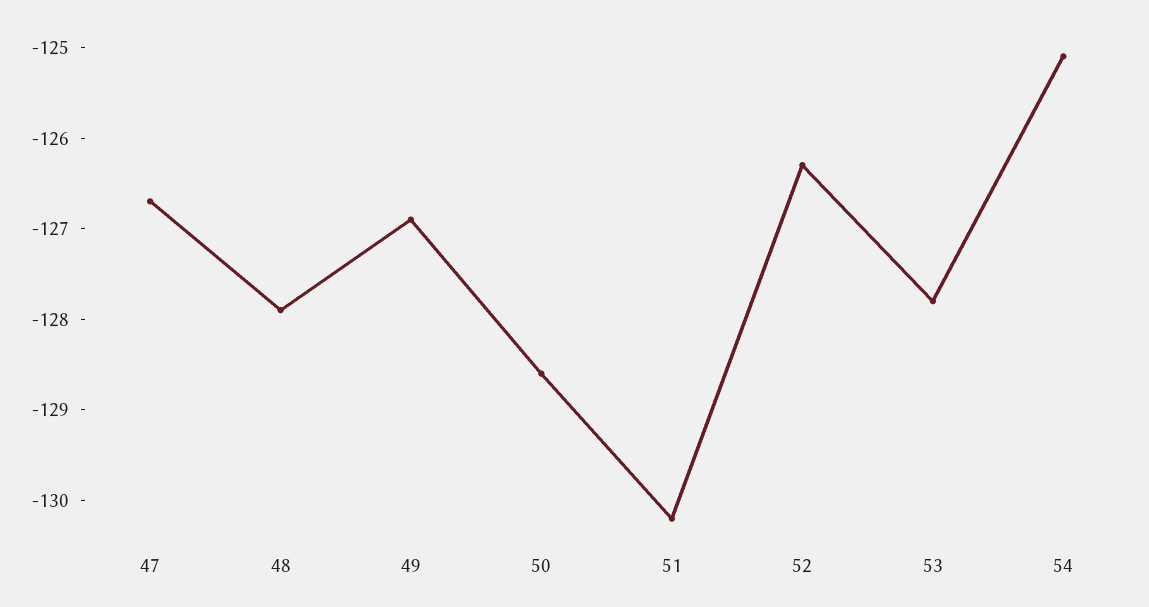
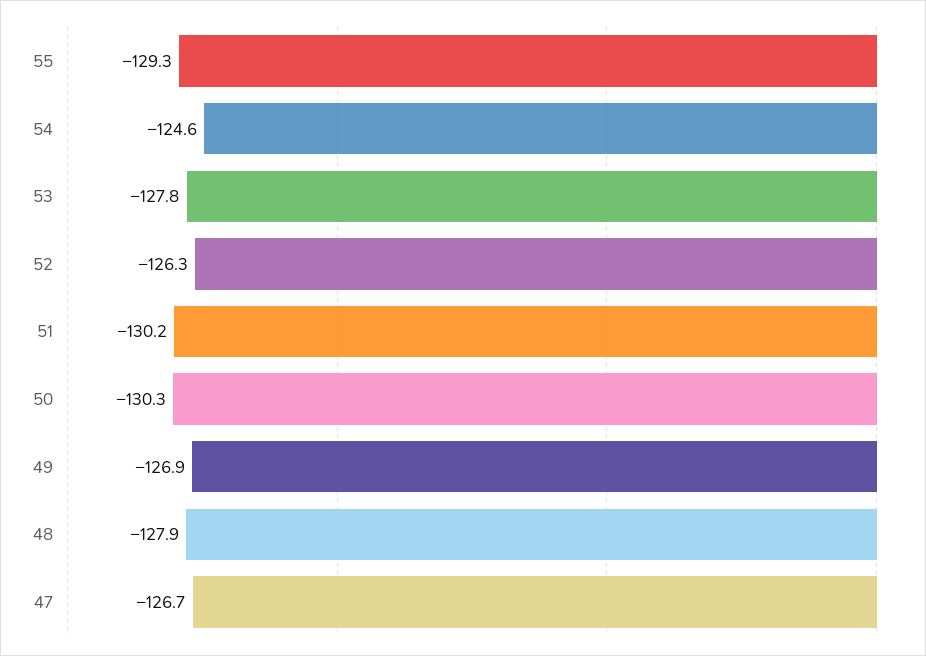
50: -128.6 -> -130.3
54: -125.1 -> -124.6
55: none -> -129.3

